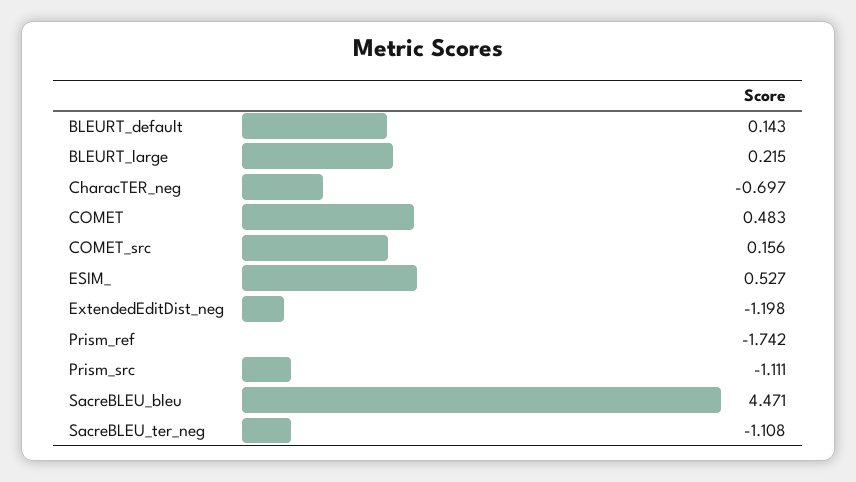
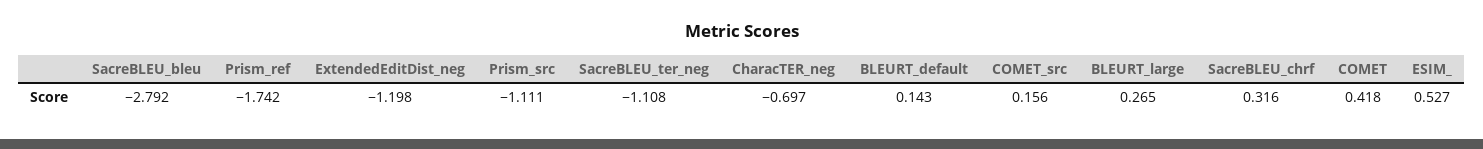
BLEURT_large: 0.215 -> 0.265
COMET: 0.483 -> 0.418
SacreBLEU_bleu: 4.471 -> -2.792
SacreBLEU_chrf: none -> 0.316

